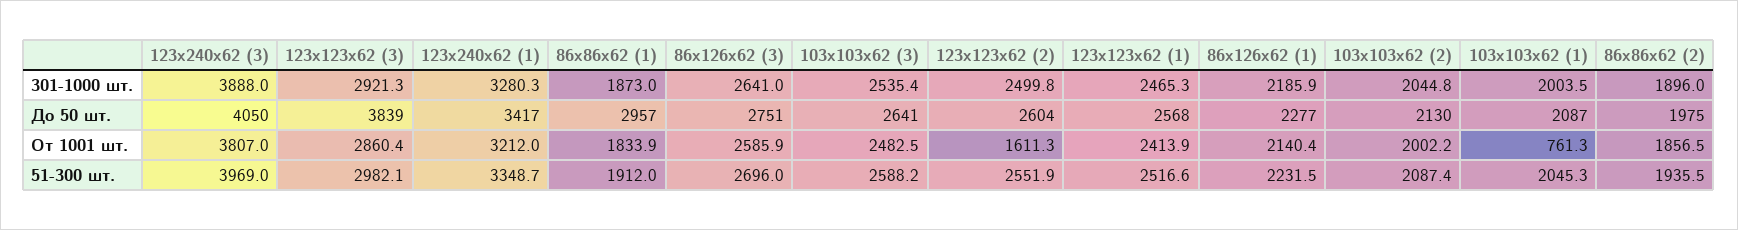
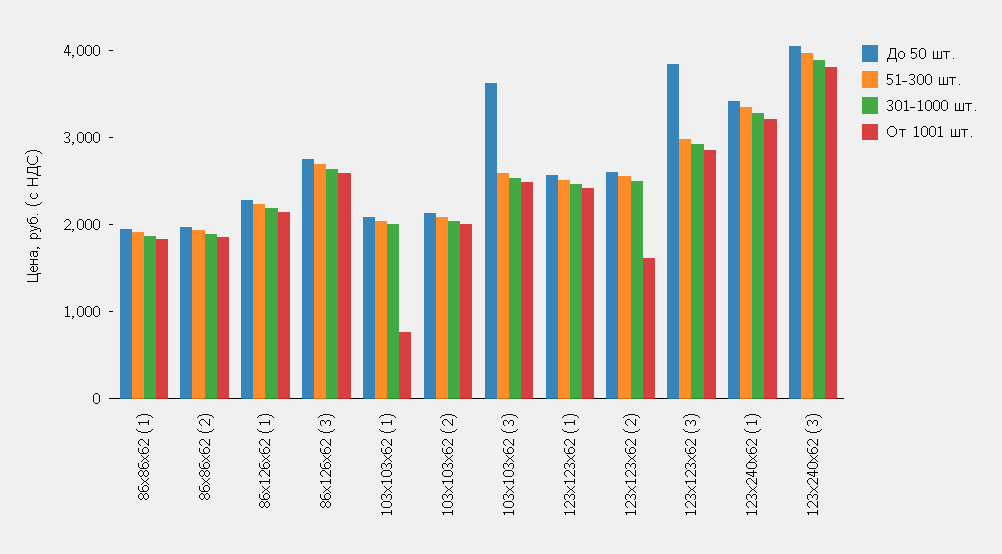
До 50 шт., 86х86х62 (1): 2957 -> 2000
До 50 шт., 103х103х62 (3): 2641 -> 3600

